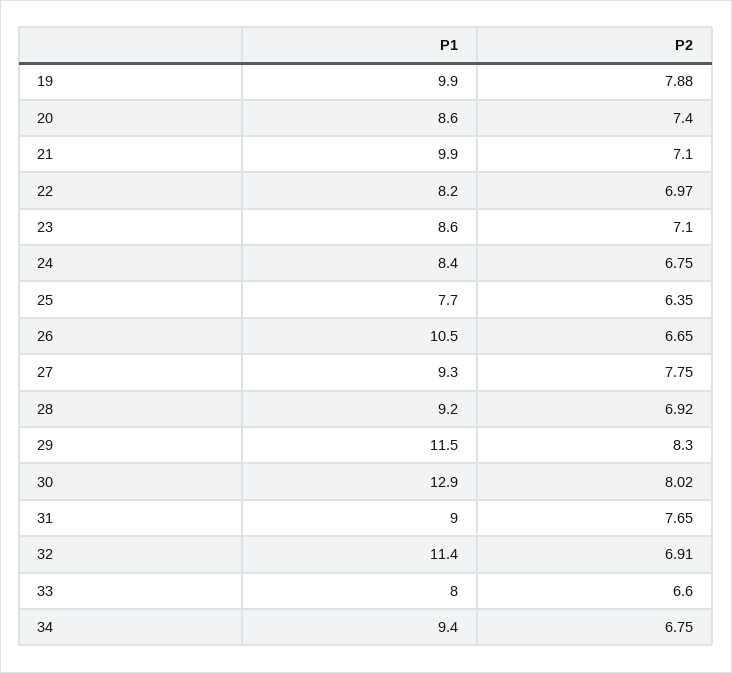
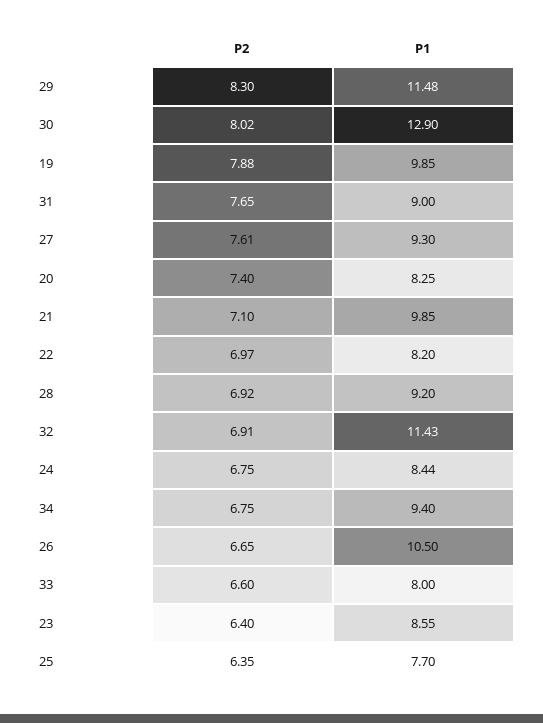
P1, 20: 8.6 -> 8.25
P2, 23: 7.1 -> 6.4
P2, 27: 7.75 -> 7.61

